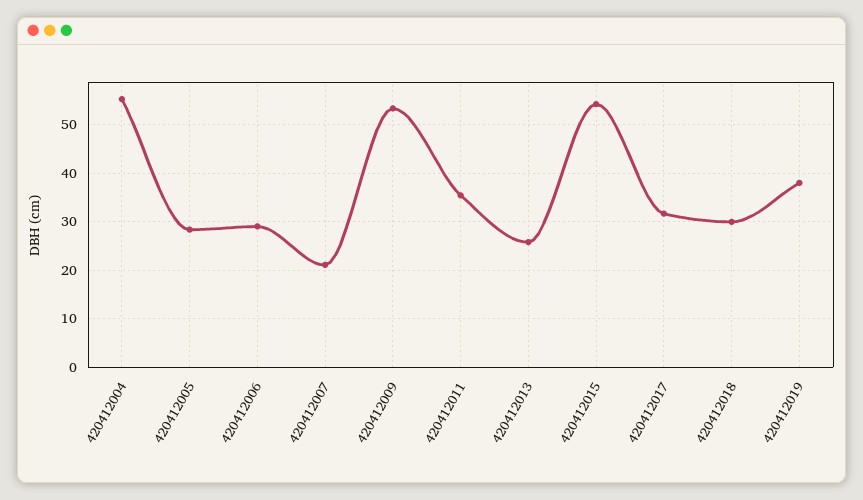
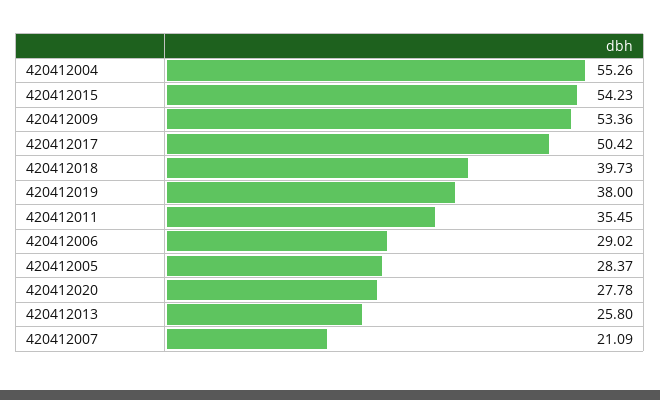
420412017: 32 -> 50.42
420412018: 30 -> 39.73
420412020: none -> 27.78

